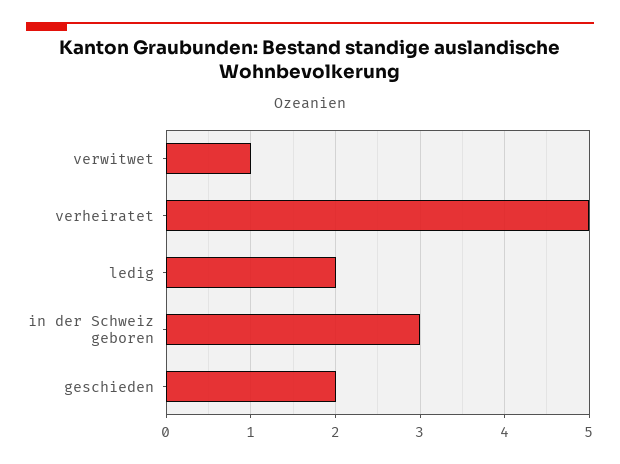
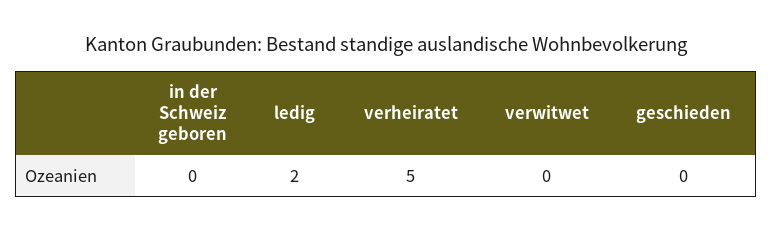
verwitwet: 1 -> 0
in der Schweiz geboren: 3 -> 0
geschieden: 2 -> 0

